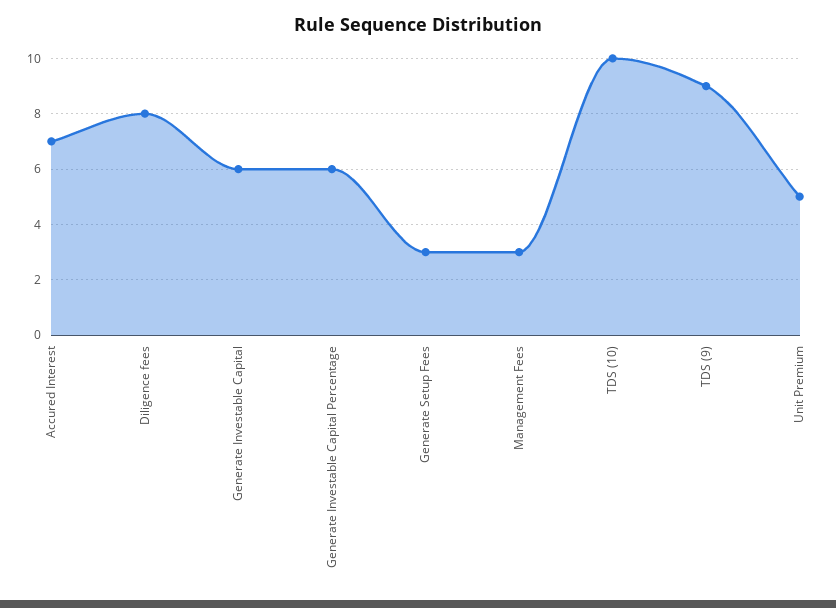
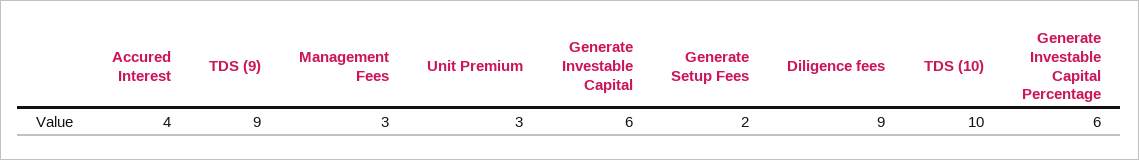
Accured Interest: 7 -> 4
Diligence fees: 8 -> 9
Generate Setup Fees: 3 -> 2
Unit Premium: 5 -> 3

